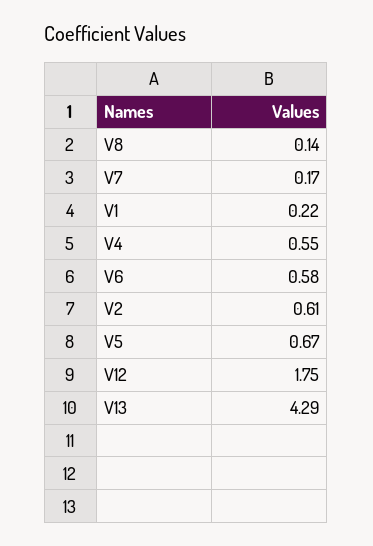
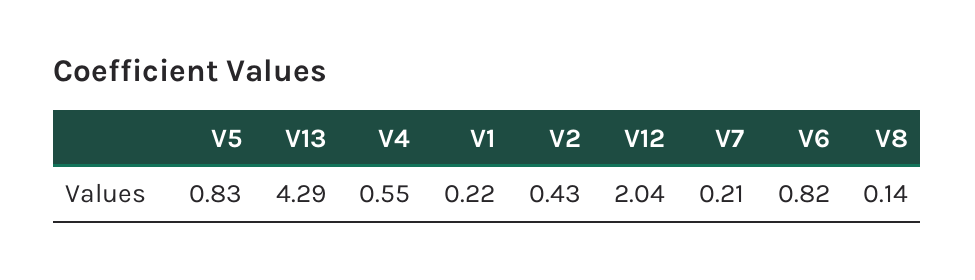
V7: 0.17 -> 0.21
V6: 0.58 -> 0.82
V2: 0.61 -> 0.43
V5: 0.67 -> 0.83
V12: 1.75 -> 2.04

